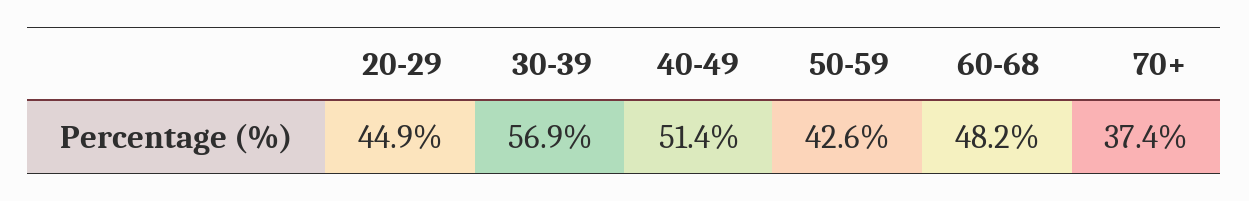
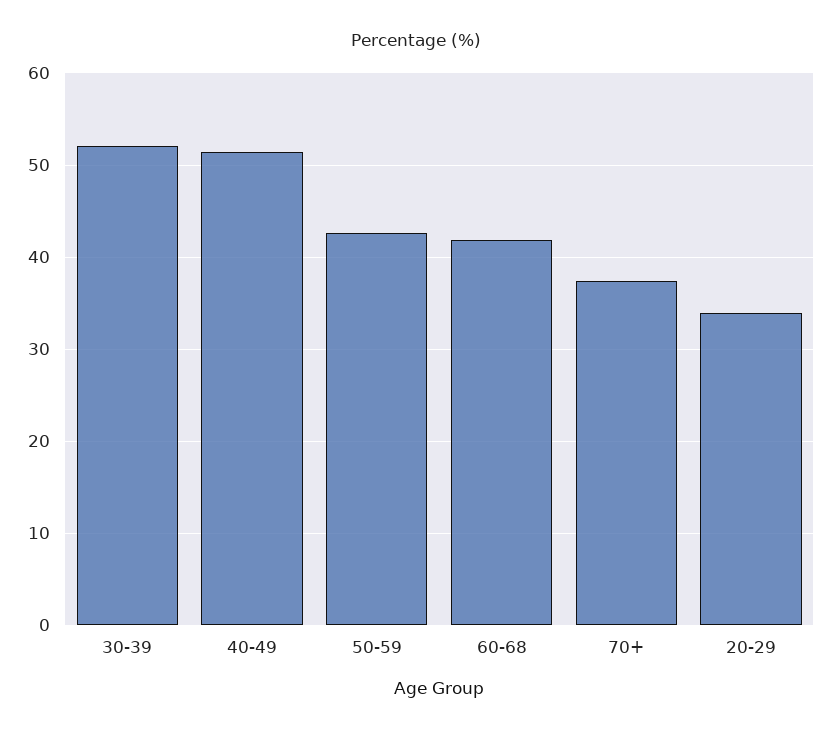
20-29: 44.9 -> 34
30-39: 56.9 -> 52
60-68: 48.2 -> 42

